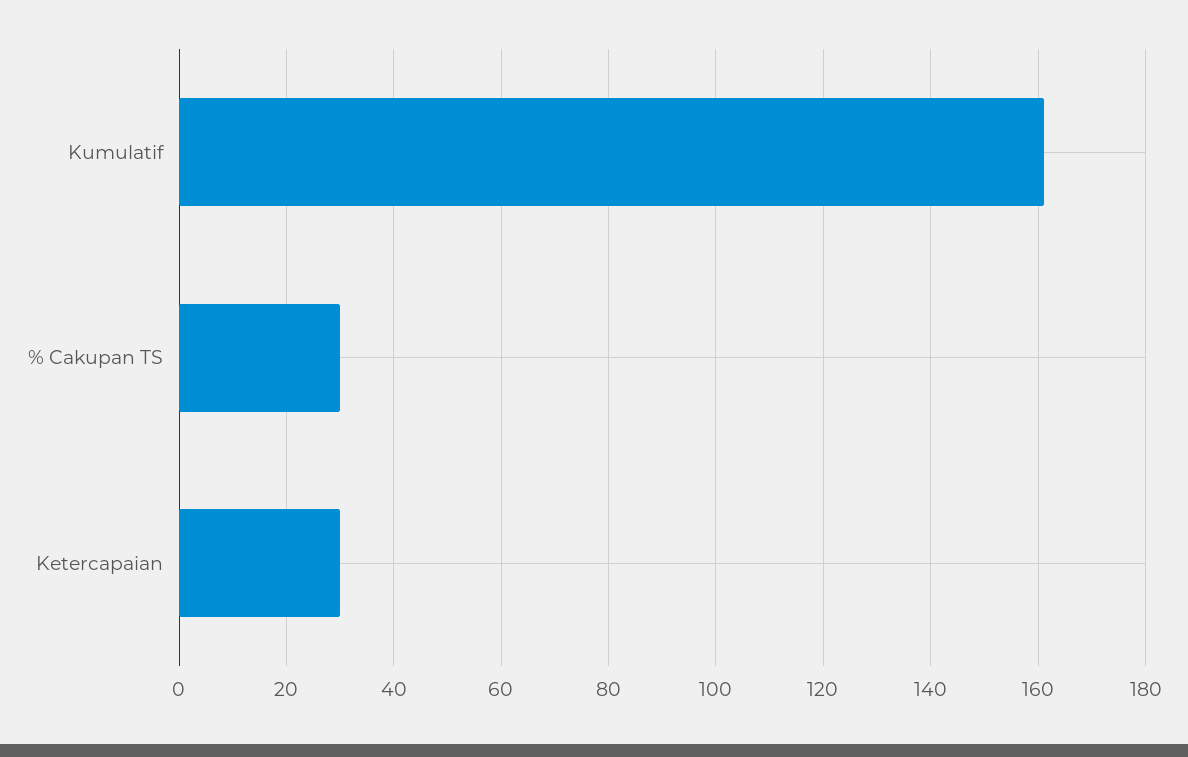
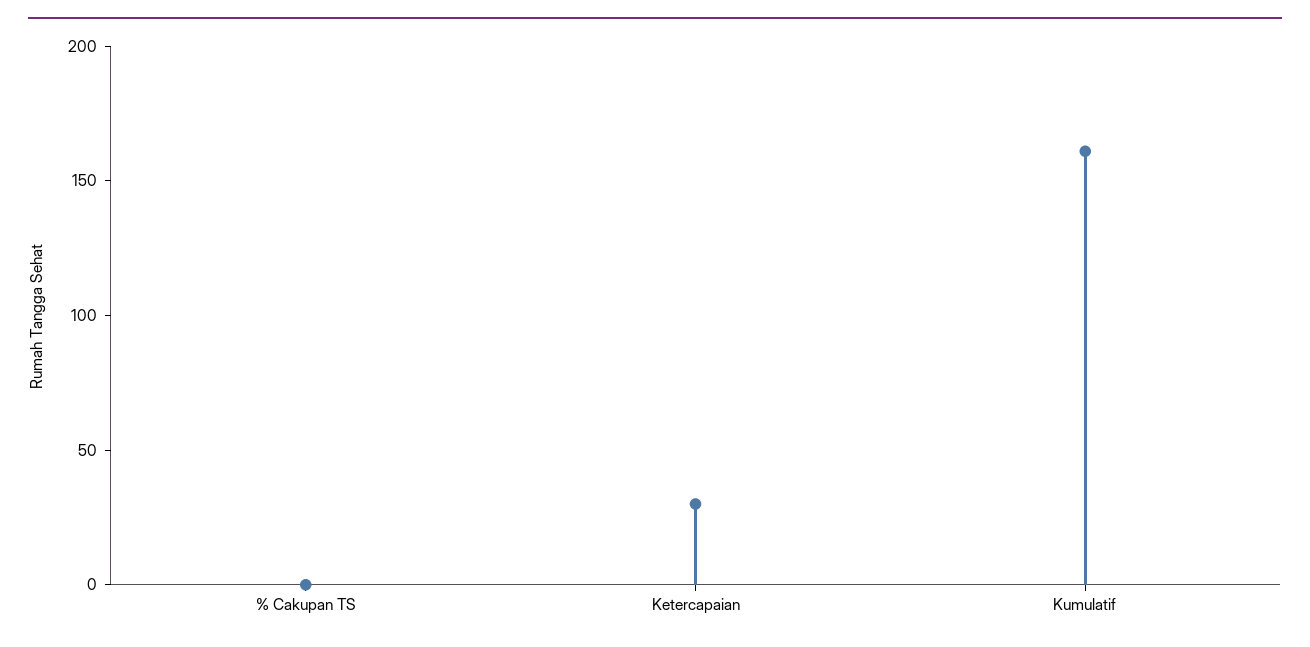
% Cakupan TS: 30 -> 0

